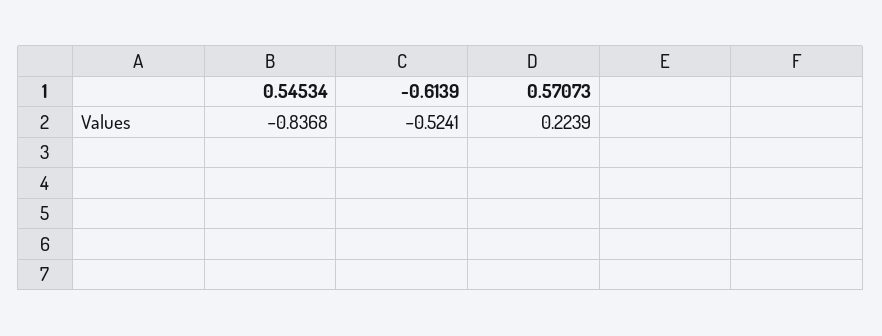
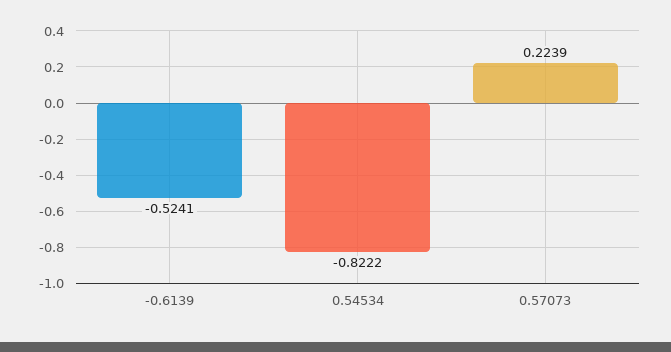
0.54534: -0.8368 -> -0.8222

